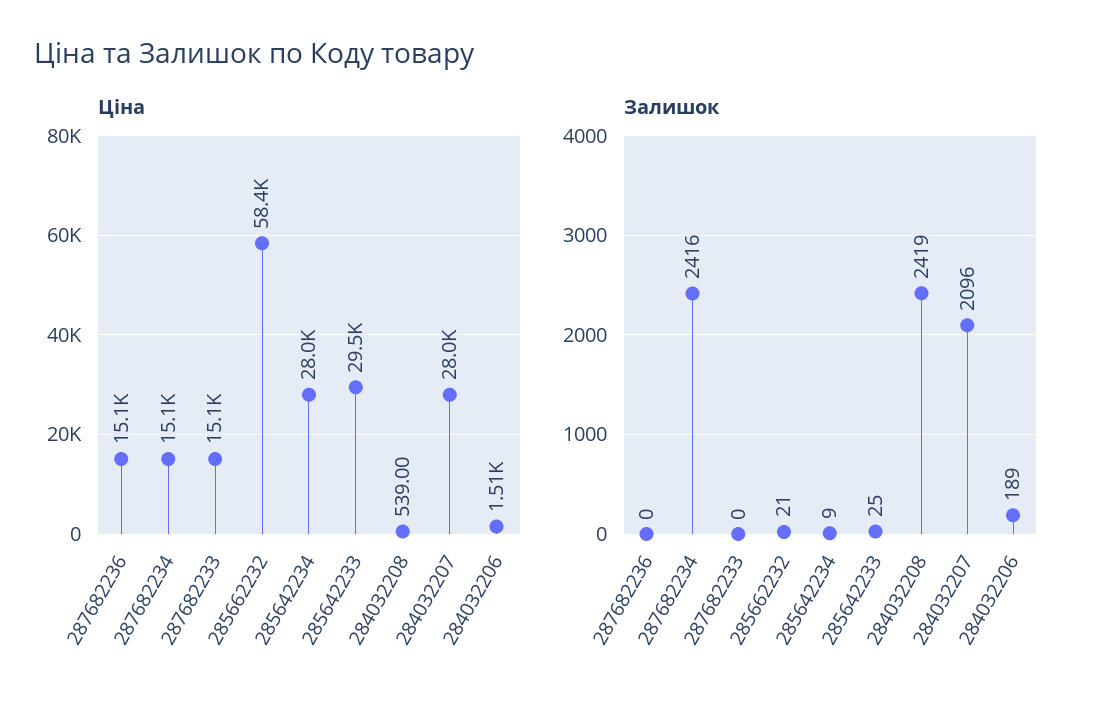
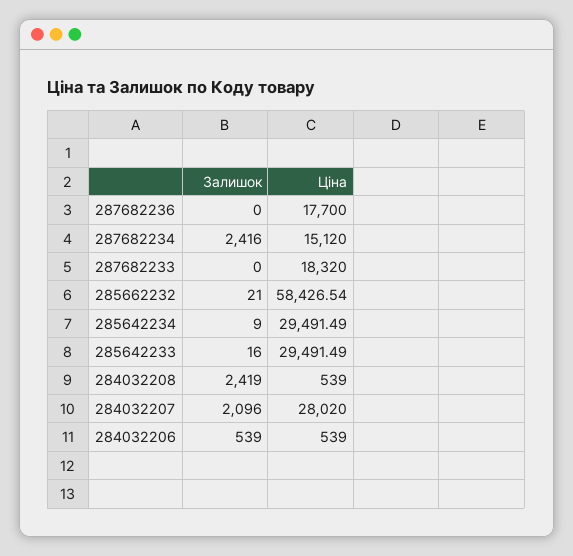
Ціна, 287682236: 15100 -> 17700
Ціна, 287682233: 15100 -> 18320
Ціна, 285642234: 28000 -> 29491.49
Ціна, 284032206: 1510 -> 539
Залишок, 285642233: 25 -> 16
Залишок, 284032206: 189 -> 539

